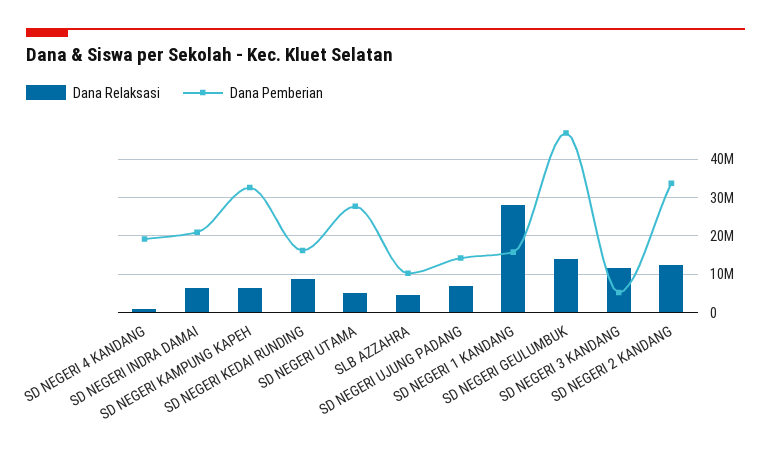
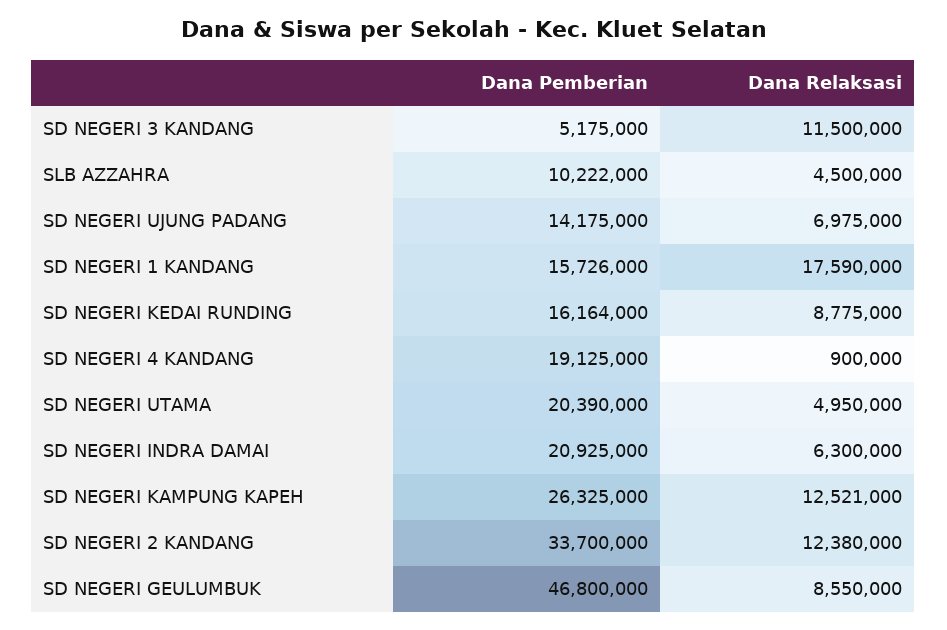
Dana Relaksasi, SD NEGERI KAMPUNG KAPEH: 6000000 -> 12521000
Dana Pemberian, SD NEGERI KAMPUNG KAPEH: 32000000 -> 26325000
Dana Pemberian, SD NEGERI UTAMA: 28000000 -> 20390000
Dana Relaksasi, SD NEGERI 1 KANDANG: 28000000 -> 17590000
Dana Relaksasi, SD NEGERI GEULUMBUK: 14000000 -> 8550000

